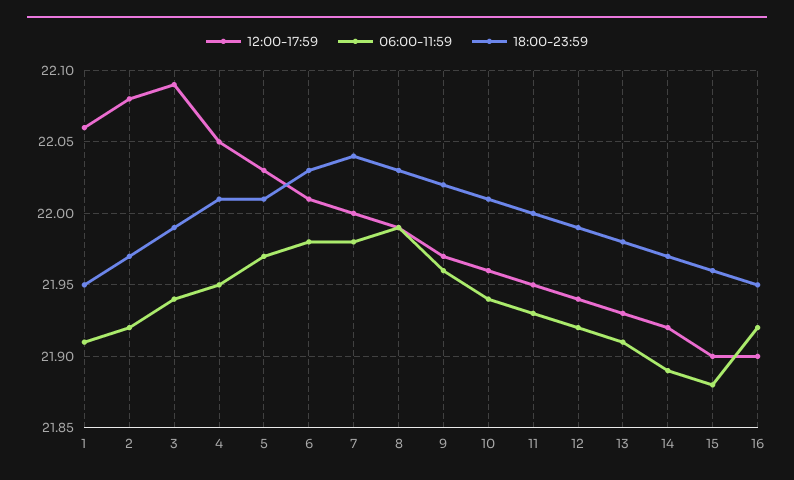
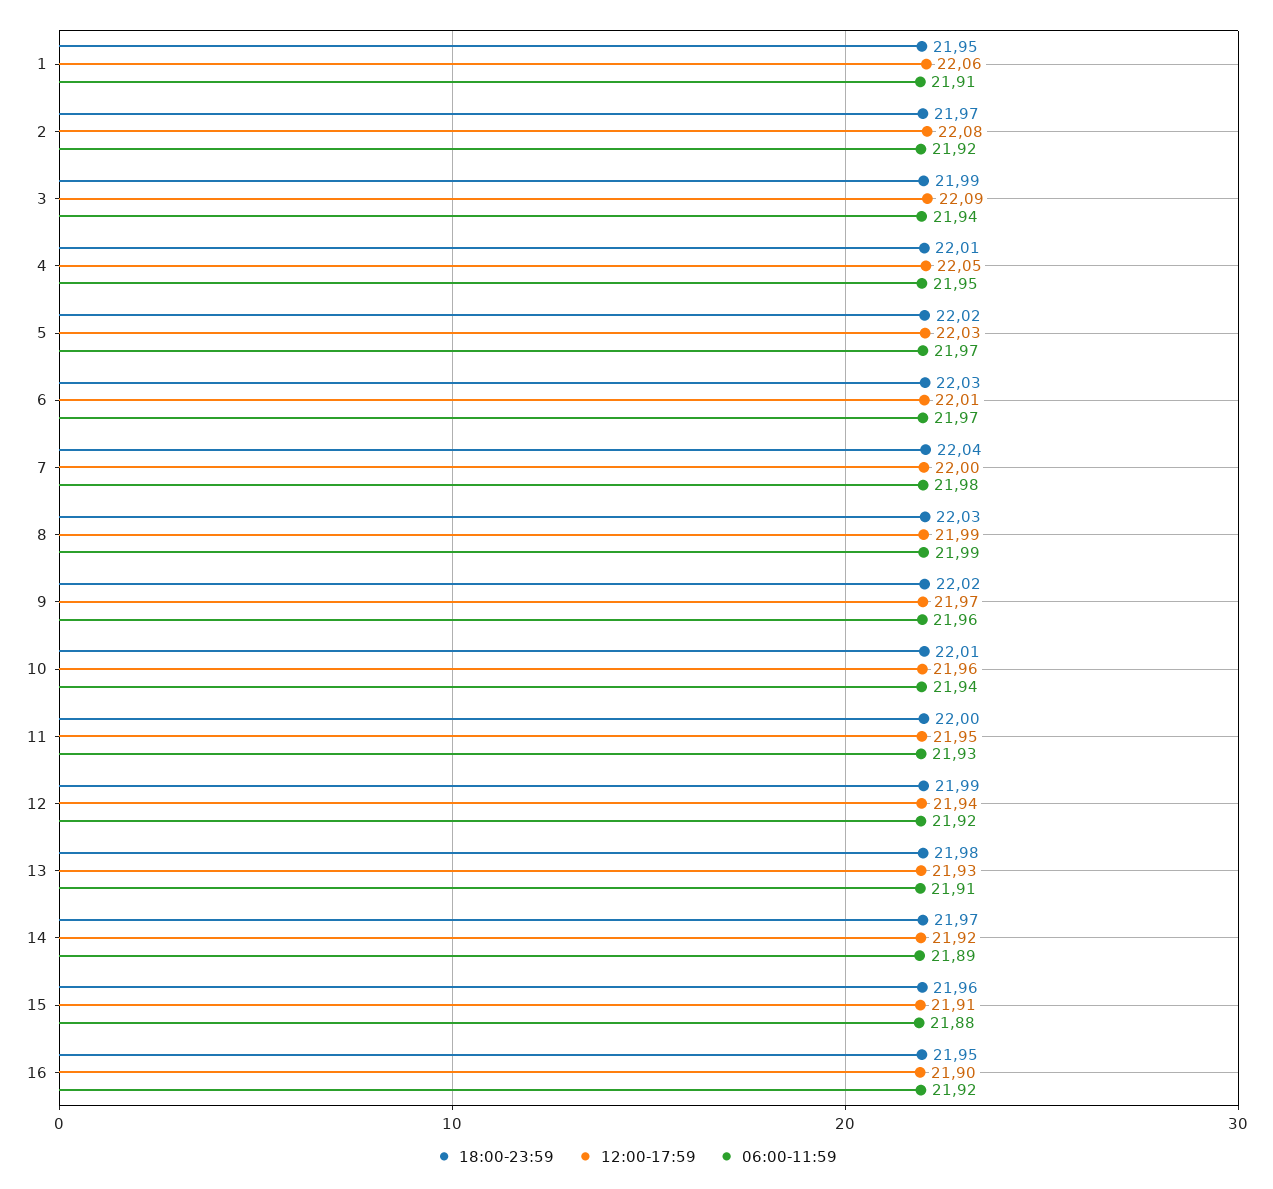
18:00-23:59, 5: 22.01 -> 22.02
06:00-11:59, 6: 21.98 -> 21.97
12:00-17:59, 15: 21.9 -> 21.91

